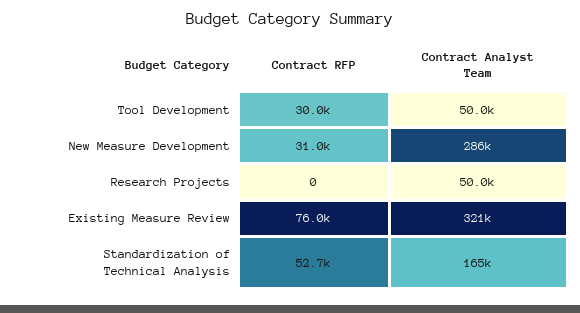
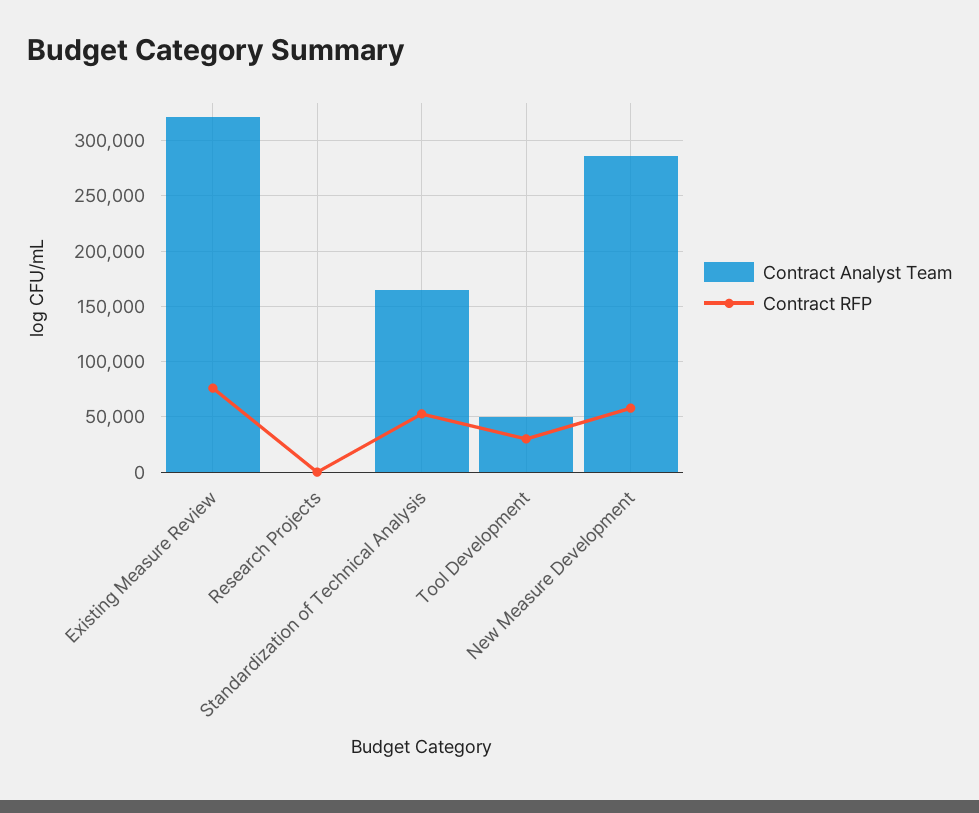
Contract RFP, New Measure Development: 31000 -> 60000
Contract Analyst Team, Research Projects: 50000 -> 0

